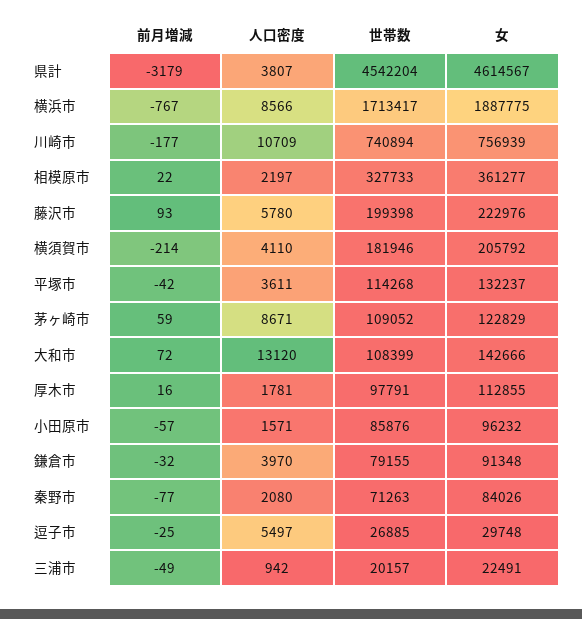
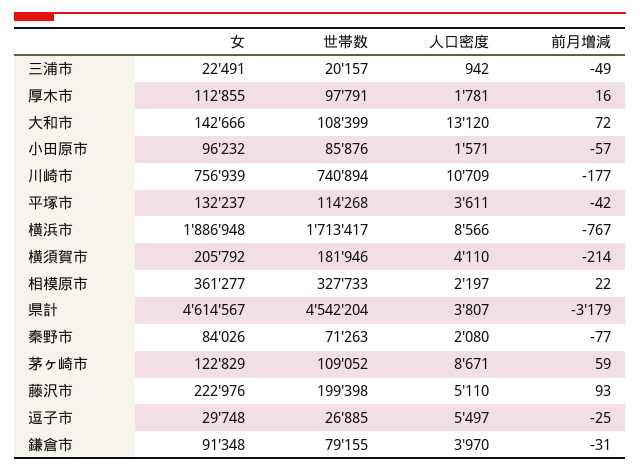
女, 横浜市: 1887775 -> 1886948
人口密度, 藤沢市: 5780 -> 5110
前月増減, 鎌倉市: -32 -> -31

